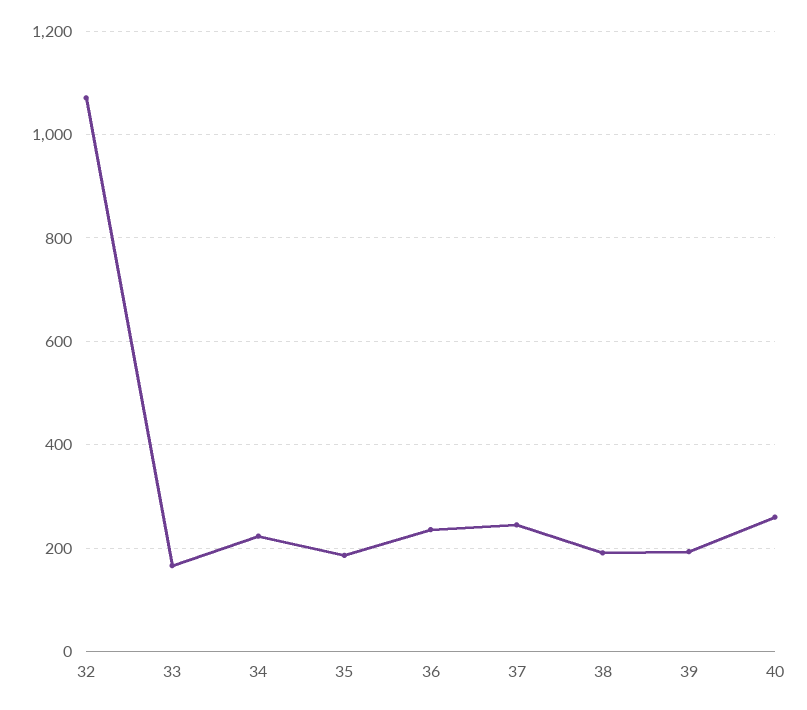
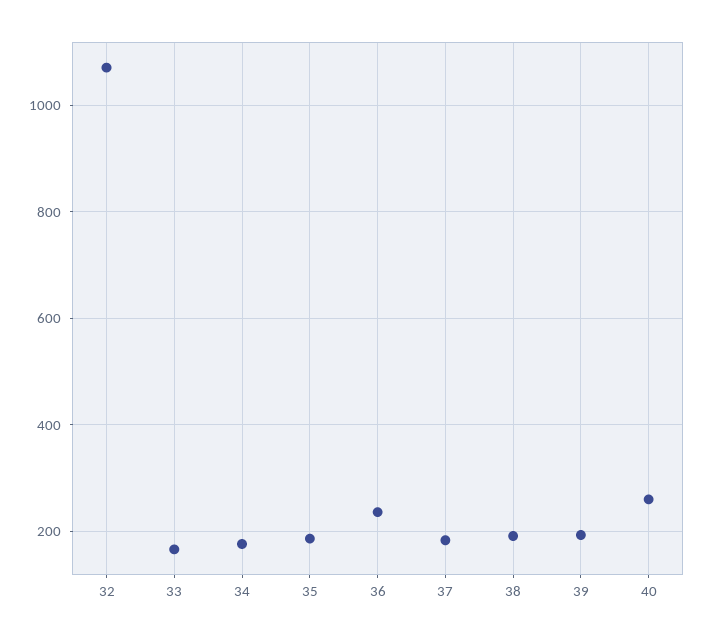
34: 220 -> 180
37: 240 -> 180

